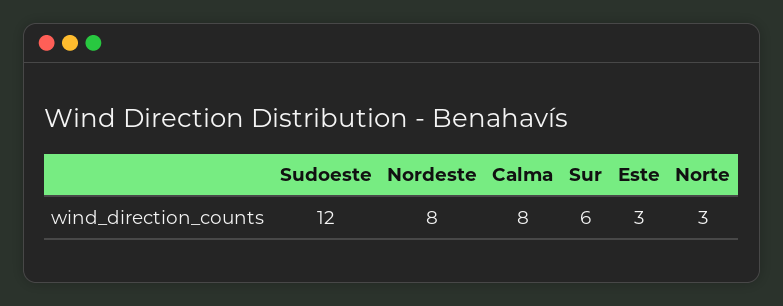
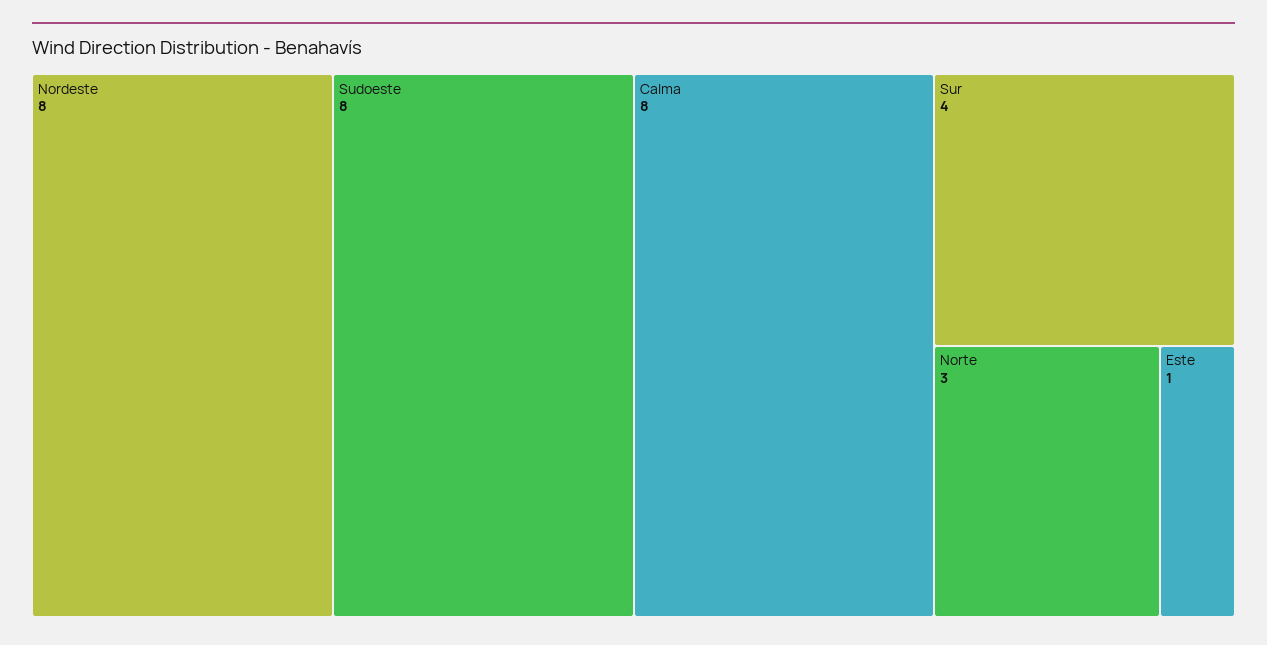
Sudoeste: 12 -> 8
Sur: 6 -> 4
Este: 3 -> 1

